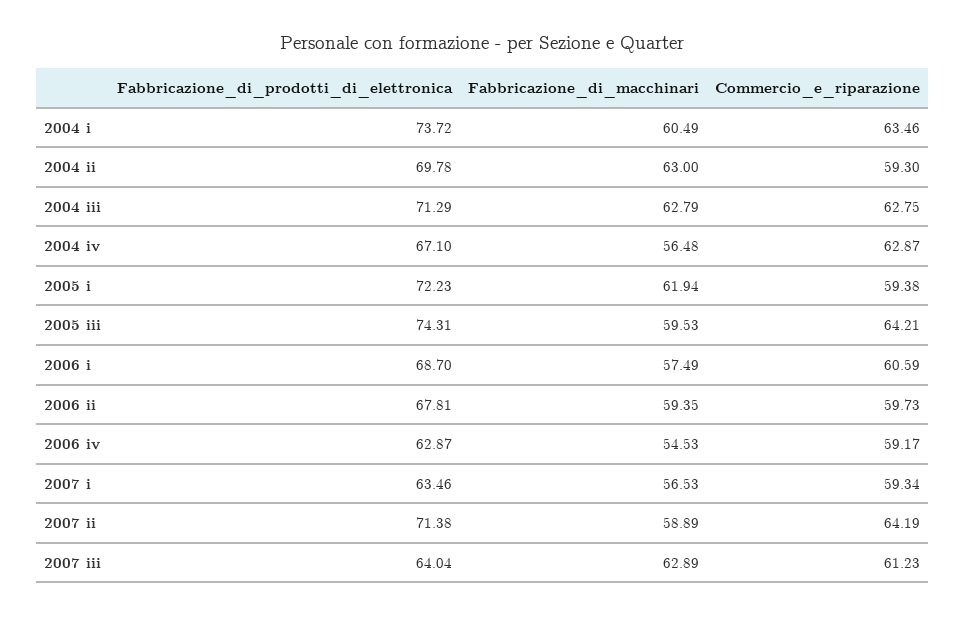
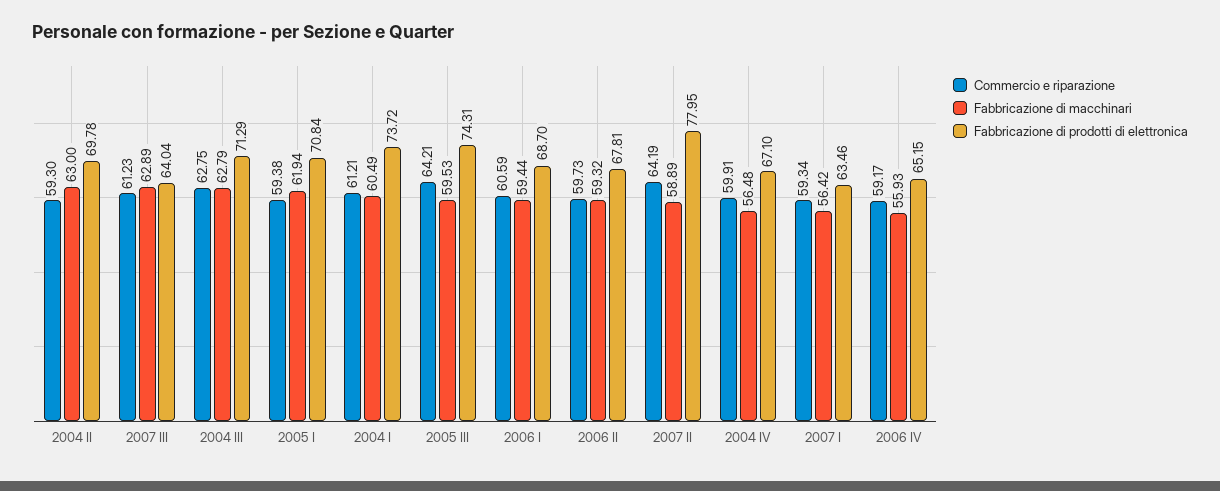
Commercio_e_riparazione, 2004 i: 63.46 -> 61.21
Commercio_e_riparazione, 2004 iv: 62.87 -> 59.91
Fabbricazione_di_prodotti_di_elettronica, 2005 i: 72.23 -> 70.84
Fabbricazione_di_macchinari, 2006 i: 57.49 -> 59.44
Fabbricazione_di_macchinari, 2006 ii: 59.35 -> 59.32
Fabbricazione_di_prodotti_di_elettronica, 2006 iv: 62.87 -> 65.15
Fabbricazione_di_macchinari, 2006 iv: 54.53 -> 55.93
Fabbricazione_di_macchinari, 2007 i: 56.53 -> 56.42
Fabbricazione_di_prodotti_di_elettronica, 2007 ii: 71.38 -> 77.95

